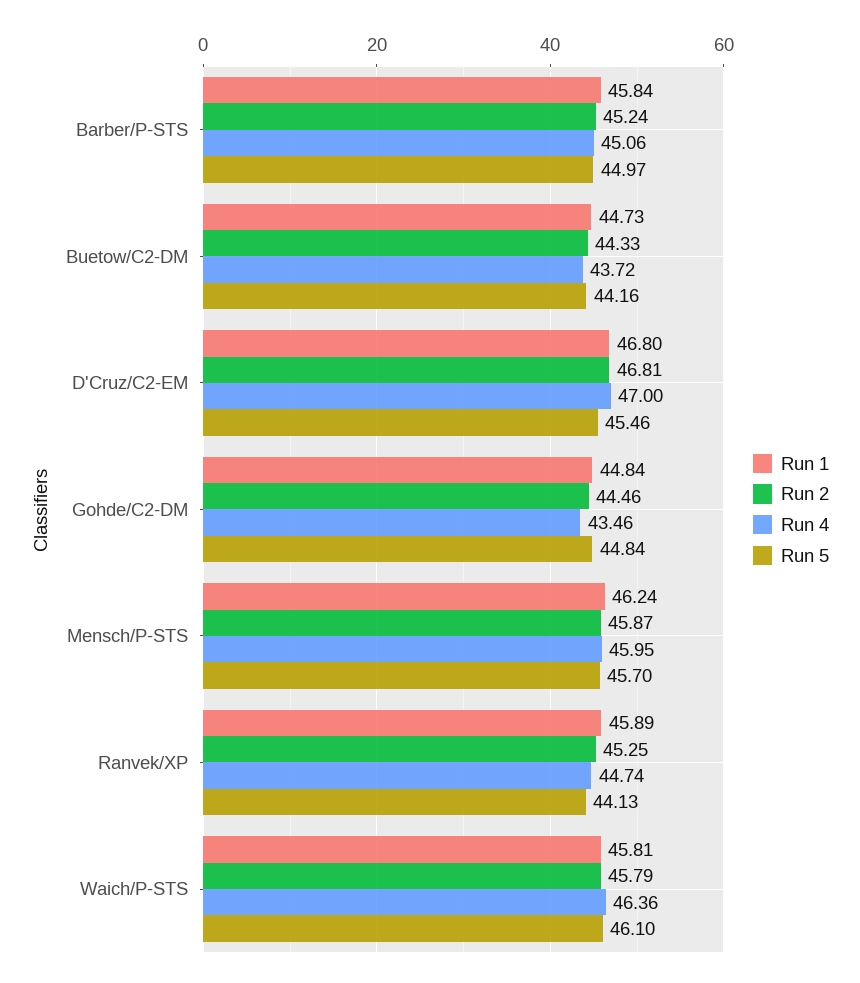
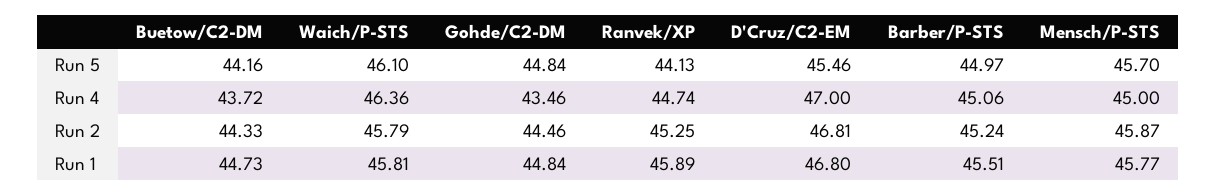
Run 1, Barber/P-STS: 45.84 -> 45.51
Run 1, Mensch/P-STS: 46.24 -> 45.77
Run 4, Mensch/P-STS: 45.95 -> 45

